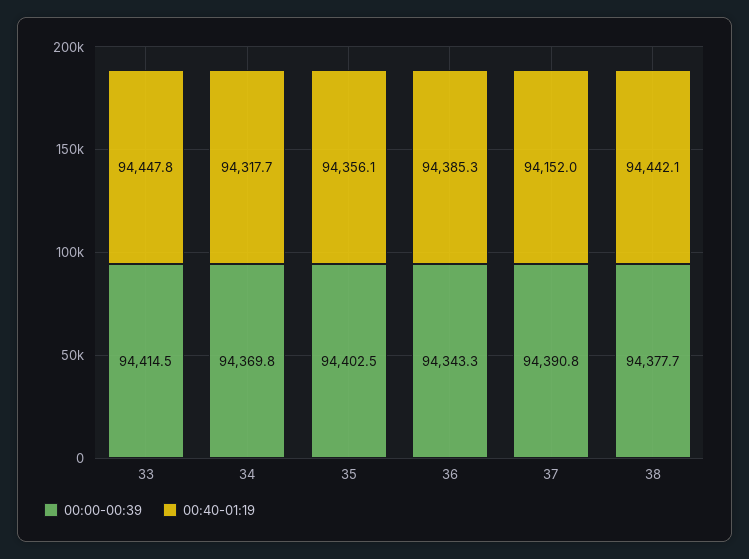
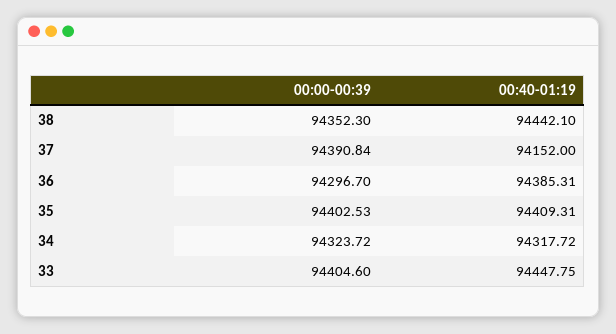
00:00-00:39, 33: 94414.5 -> 94404.6
00:00-00:39, 34: 94369.8 -> 94323.72
00:40-01:19, 35: 94356.1 -> 94409.31
00:00-00:39, 36: 94343.3 -> 94296.7
00:00-00:39, 38: 94377.7 -> 94352.3

